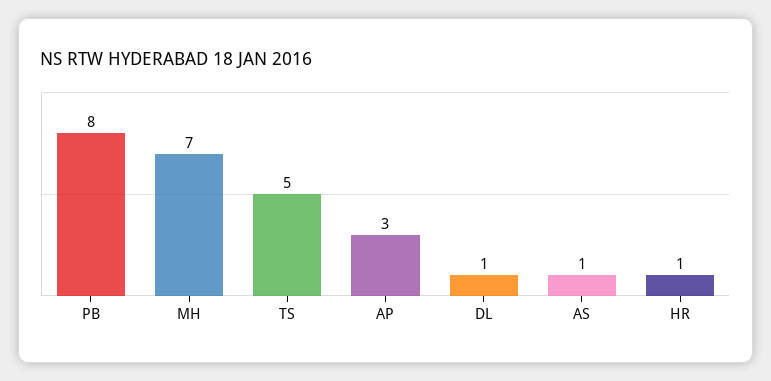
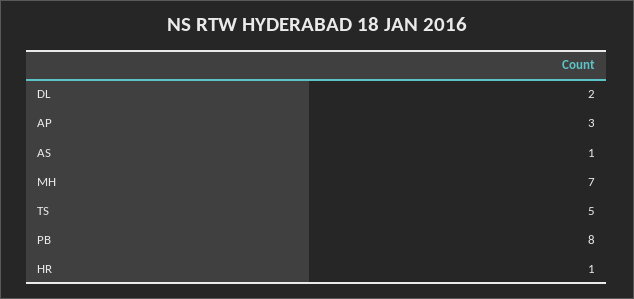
DL: 1 -> 2

